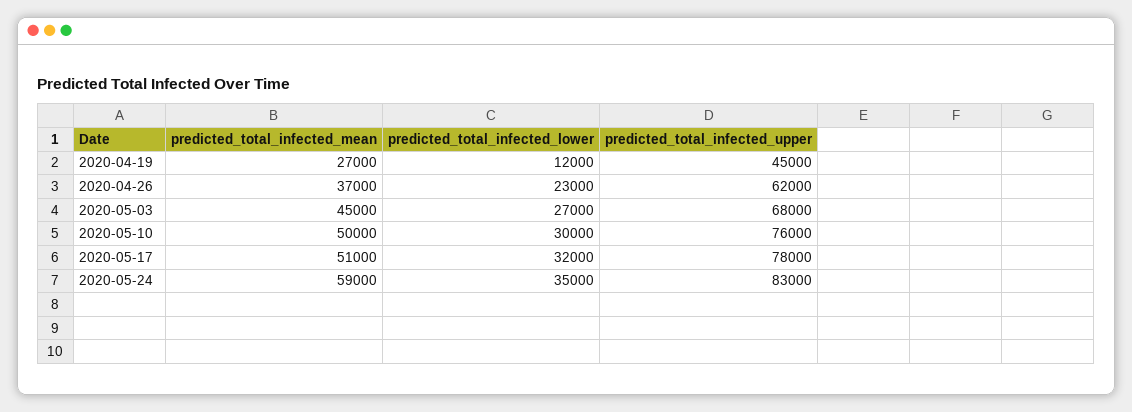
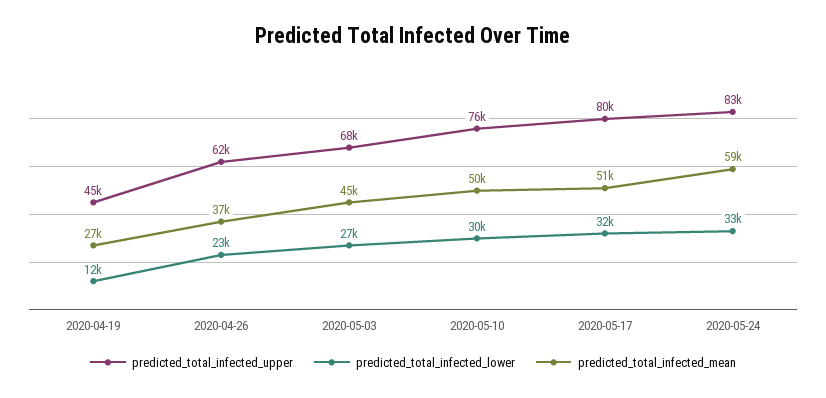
predicted_total_infected_upper, 2020-05-17: 78000 -> 80000
predicted_total_infected_lower, 2020-05-24: 35000 -> 33000

